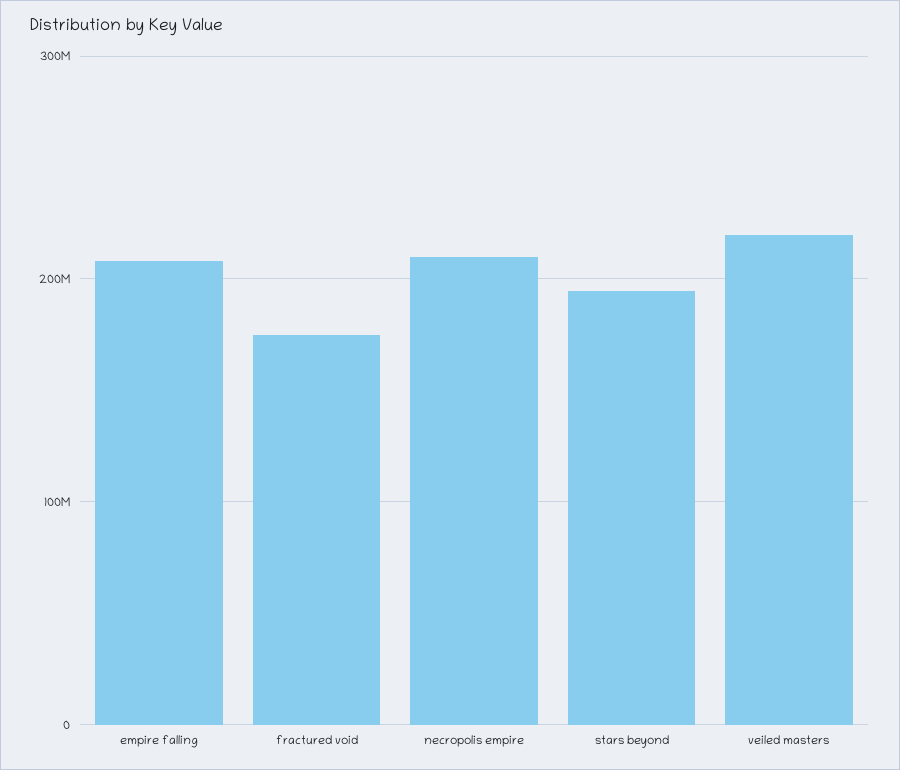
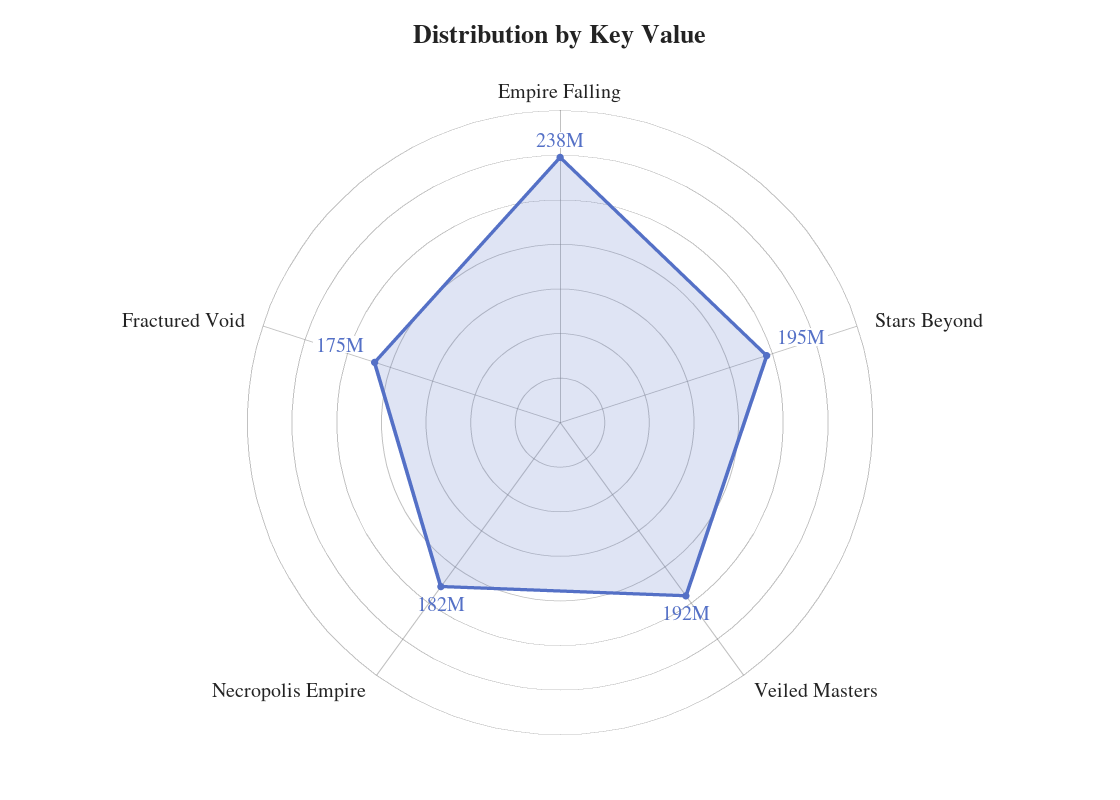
empire falling: 210000000 -> 238000000
necropolis empire: 210000000 -> 182000000
veiled masters: 220000000 -> 192000000

